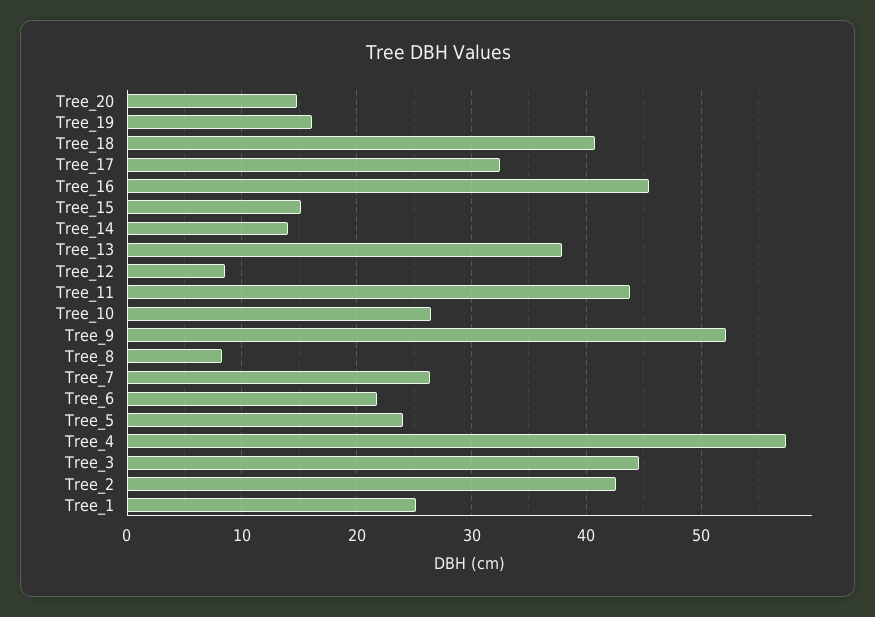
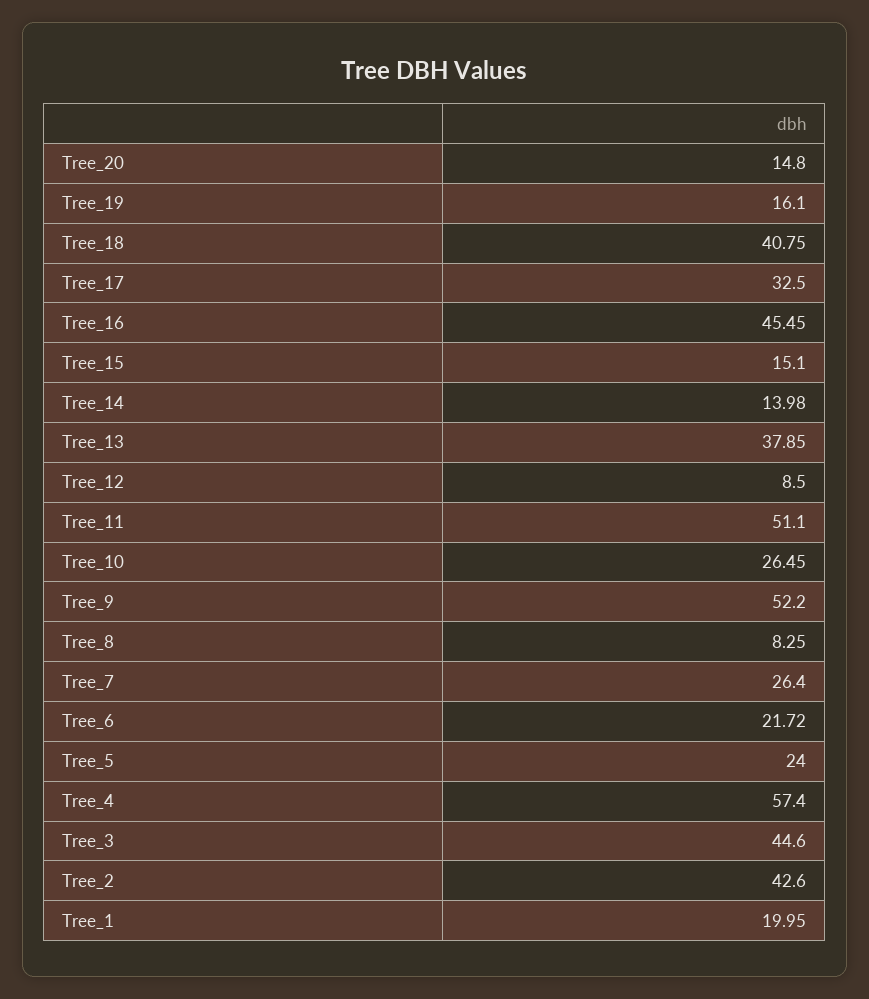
Tree_11: 44 -> 51.1
Tree_1: 25 -> 19.95

